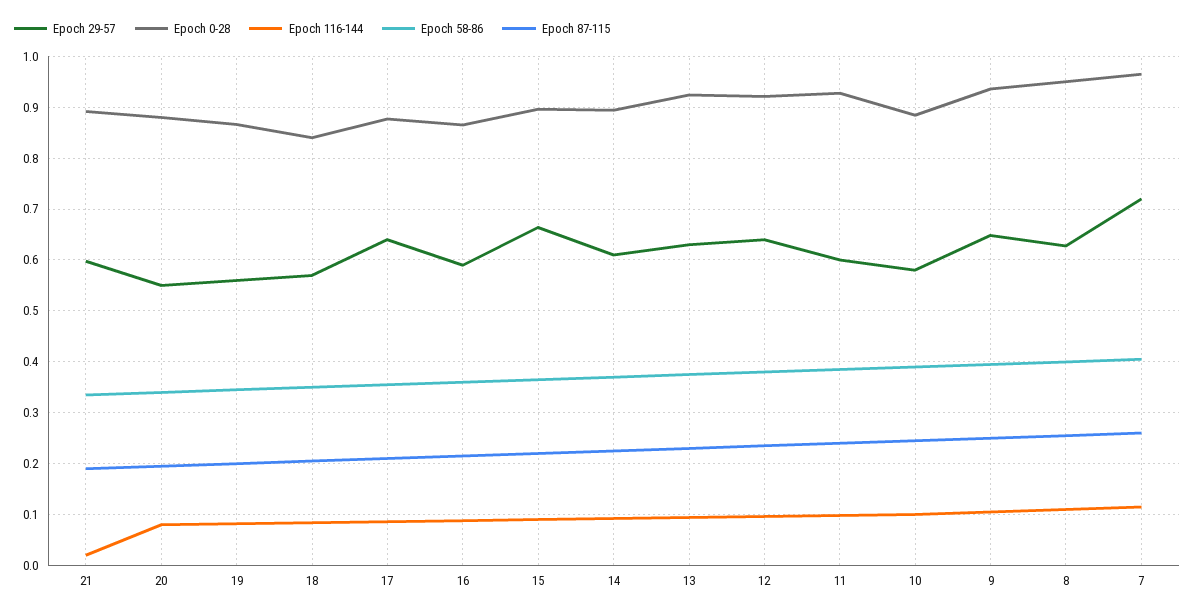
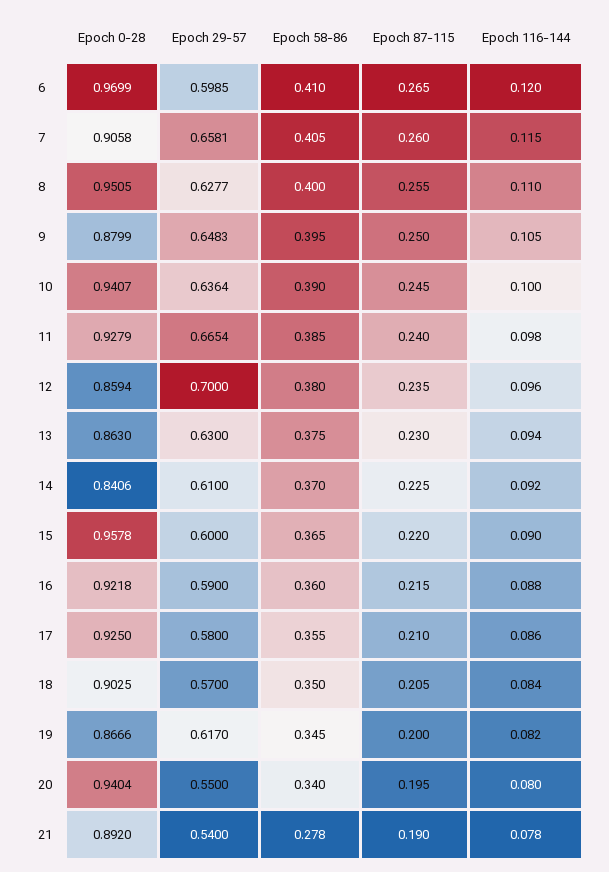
Epoch 29-57, 21: 0.6 -> 0.54
Epoch 116-144, 21: 0.02 -> 0.078
Epoch 58-86, 21: 0.34 -> 0.278
Epoch 0-28, 20: 0.88 -> 0.9404
Epoch 29-57, 19: 0.56 -> 0.617
Epoch 0-28, 18: 0.84 -> 0.9025
Epoch 29-57, 17: 0.64 -> 0.58
Epoch 0-28, 17: 0.88 -> 0.925
Epoch 0-28, 16: 0.86 -> 0.9218
Epoch 29-57, 15: 0.66 -> 0.6
Epoch 0-28, 15: 0.9 -> 0.9578
Epoch 0-28, 14: 0.9 -> 0.8406
Epoch 0-28, 13: 0.92 -> 0.863
Epoch 29-57, 12: 0.64 -> 0.7
Epoch 0-28, 12: 0.92 -> 0.8594
Epoch 29-57, 11: 0.6 -> 0.6654
Epoch 29-57, 10: 0.58 -> 0.6364
Epoch 0-28, 10: 0.88 -> 0.9407
Epoch 0-28, 9: 0.94 -> 0.8799
Epoch 29-57, 7: 0.72 -> 0.6581
Epoch 0-28, 7: 0.96 -> 0.9058
Epoch 0-28, 6: none -> 0.9699
Epoch 29-57, 6: none -> 0.5985
Epoch 58-86, 6: none -> 0.41
Epoch 87-115, 6: none -> 0.265
Epoch 116-144, 6: none -> 0.12

